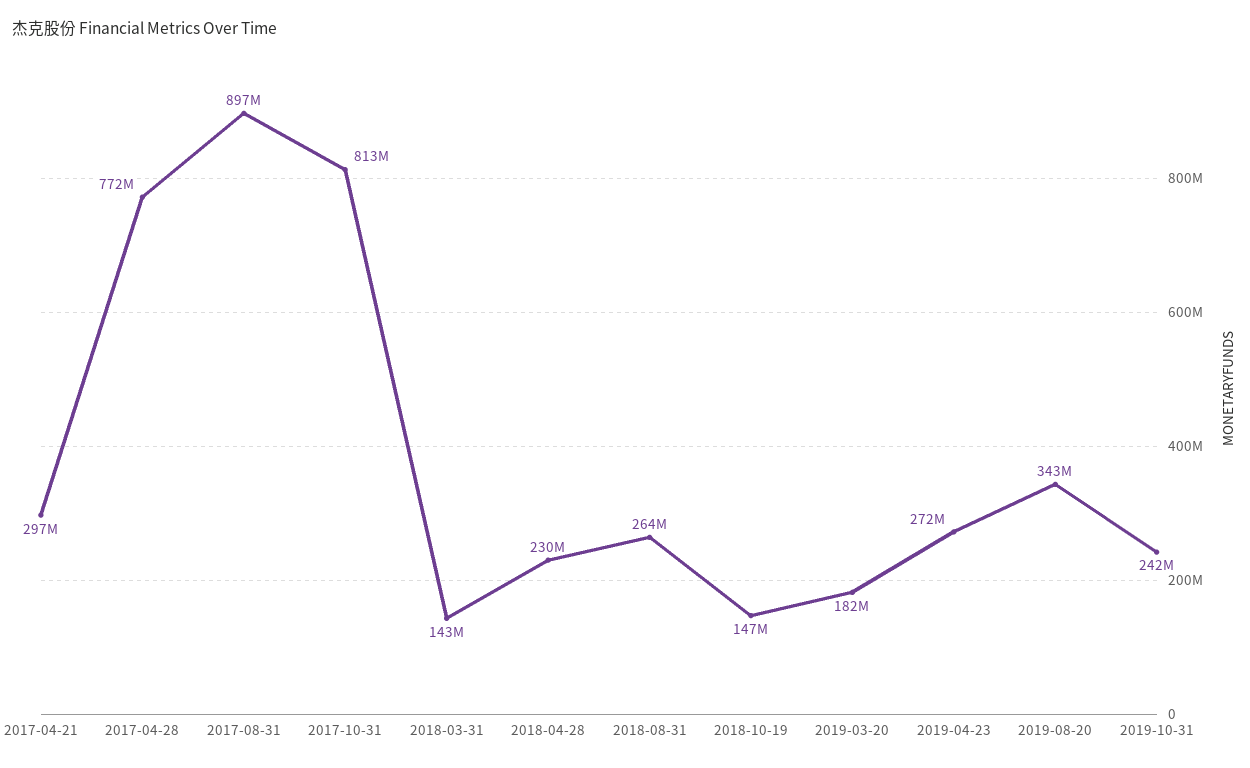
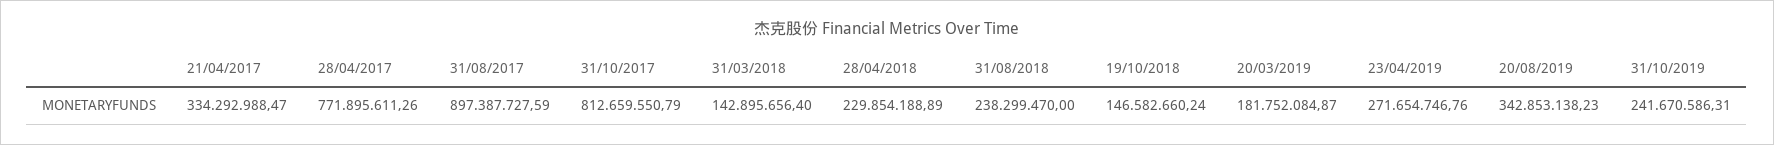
2017-04-21: 297000000 -> 334292988.47
2018-08-31: 264000000 -> 238299470

